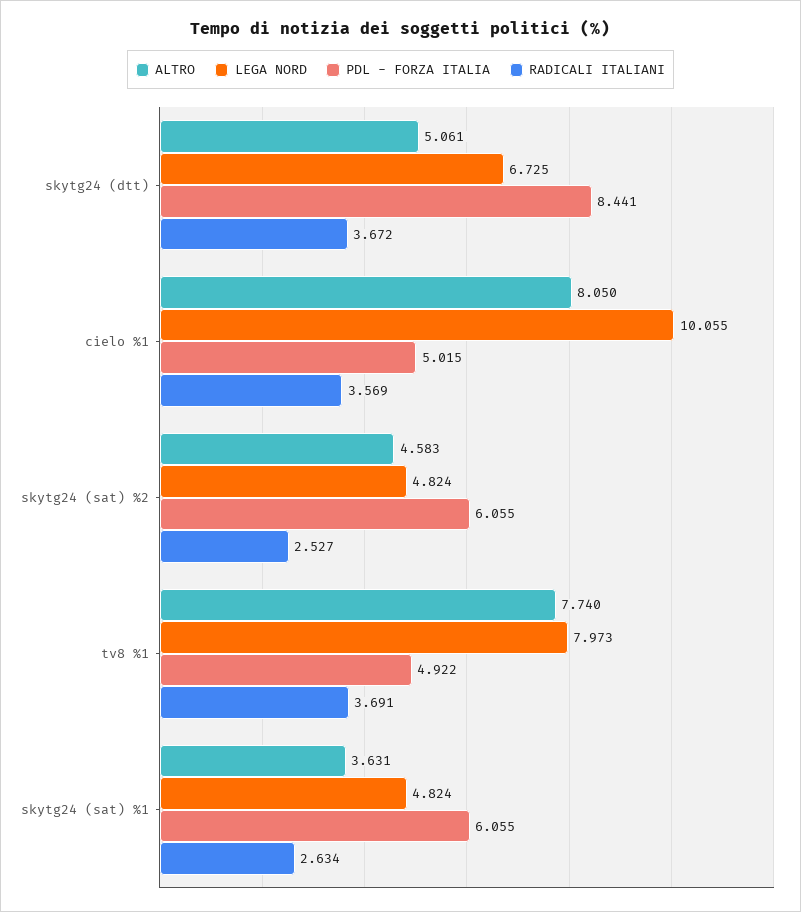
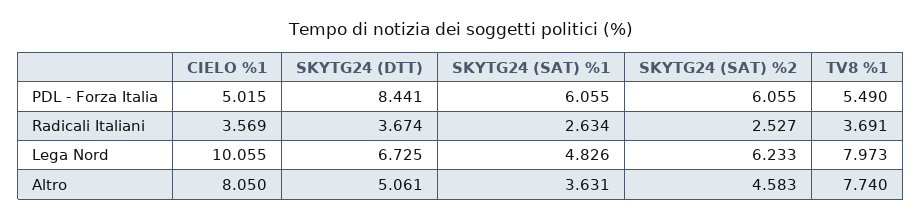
RADICALI ITALIANI, skytg24 (dtt): 3.672 -> 3.674
LEGA NORD, skytg24 (sat) %2: 4.824 -> 6.233
PDL - FORZA ITALIA, tv8 %1: 4.922 -> 5.49
LEGA NORD, skytg24 (sat) %1: 4.824 -> 4.826

